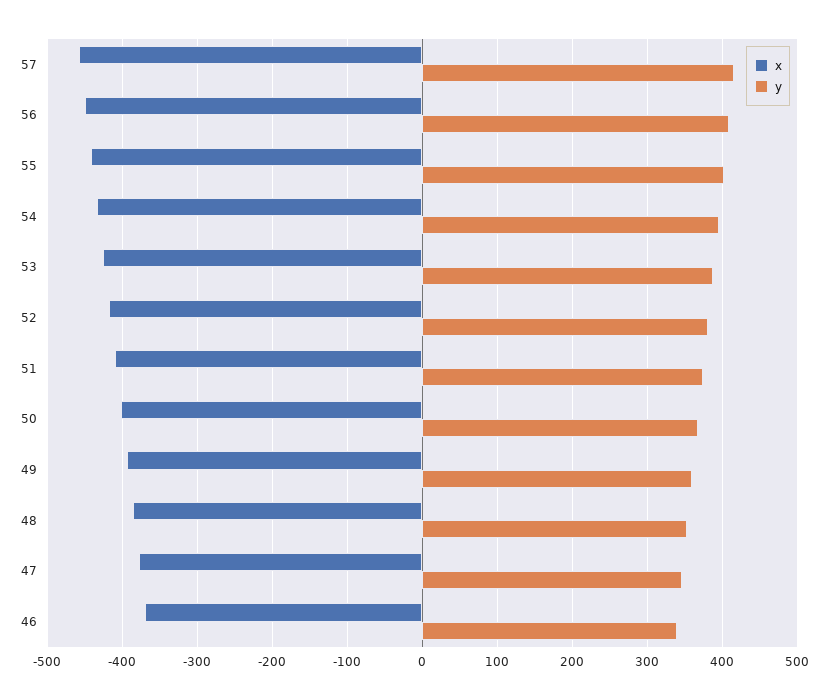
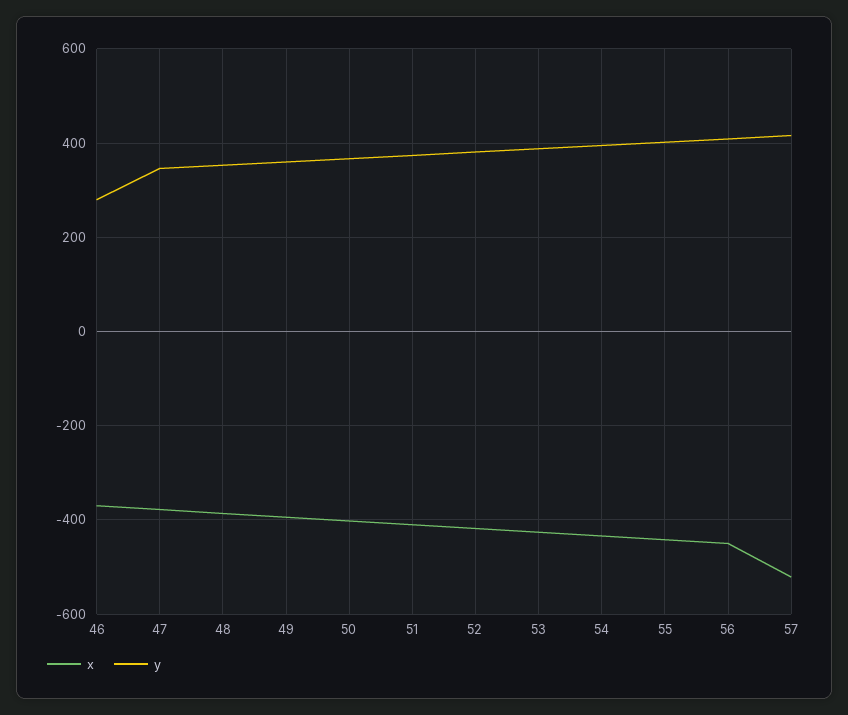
x, 57: -460 -> -520
y, 46: 340 -> 280

